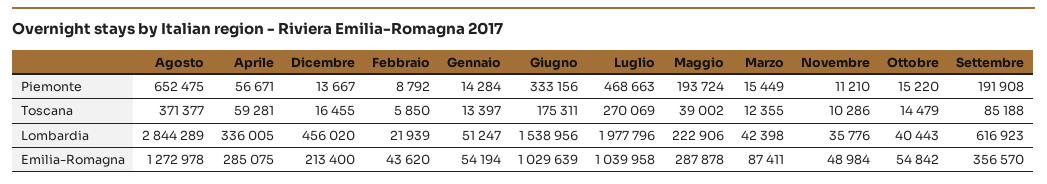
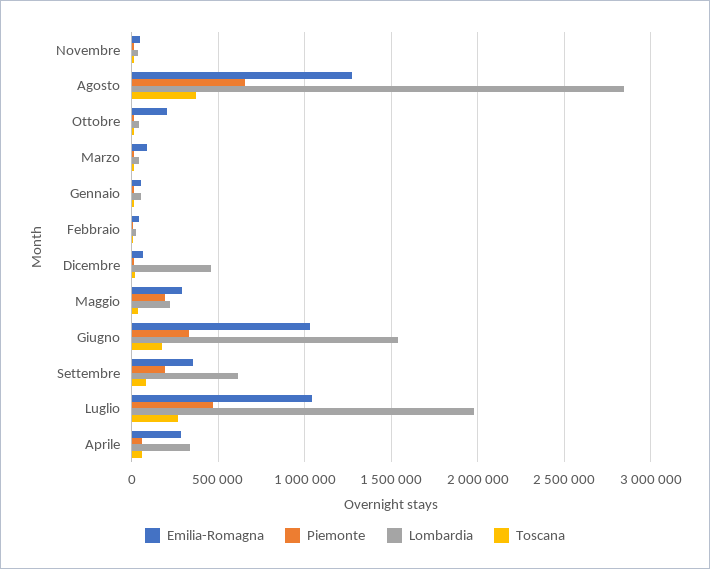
Emilia-Romagna, Dicembre: 213400 -> 50000
Emilia-Romagna, Ottobre: 54842 -> 200000

